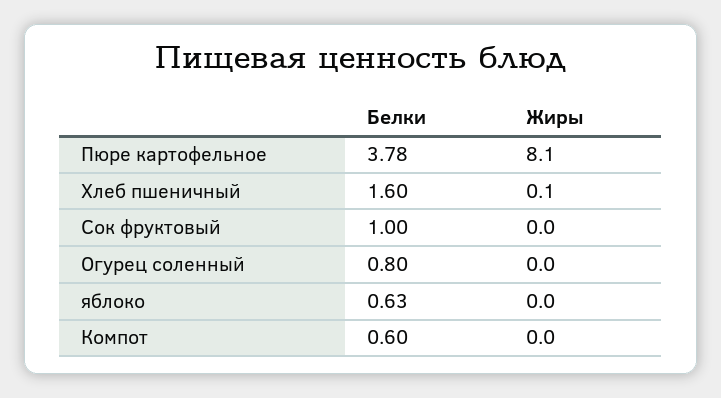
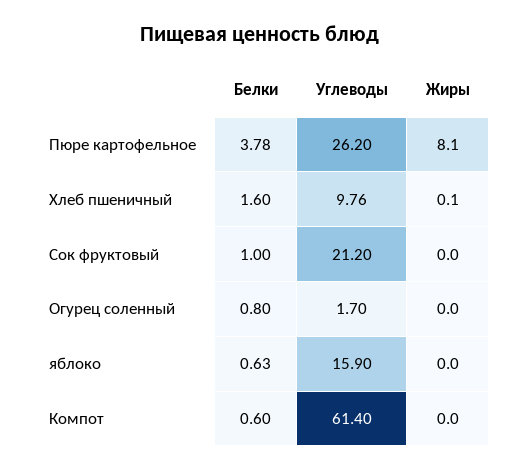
Углеводы, Пюре картофельное: none -> 26.2
Углеводы, Хлеб пшеничный: none -> 9.76
Углеводы, Сок фруктовый: none -> 21.2
Углеводы, Огурец соленный: none -> 1.7
Углеводы, яблоко: none -> 15.9
Углеводы, Компот: none -> 61.4

